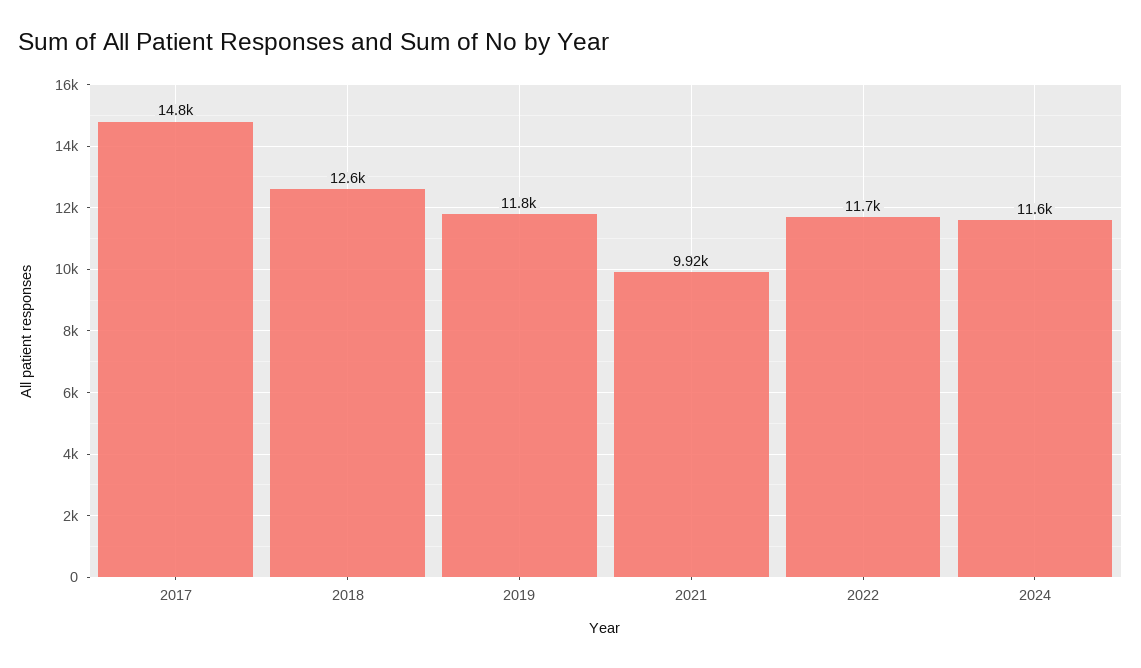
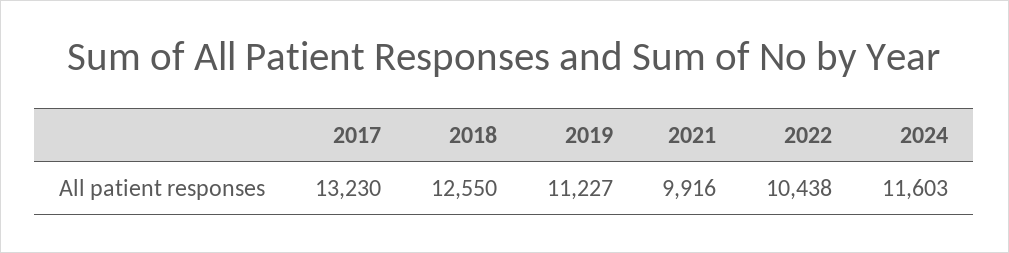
2017: 14800 -> 13230
2019: 11800 -> 11227
2022: 11700 -> 10438

